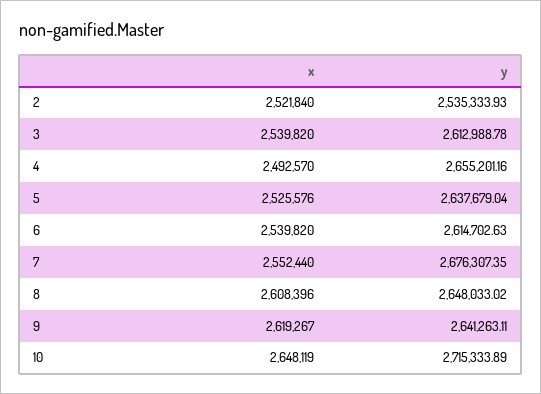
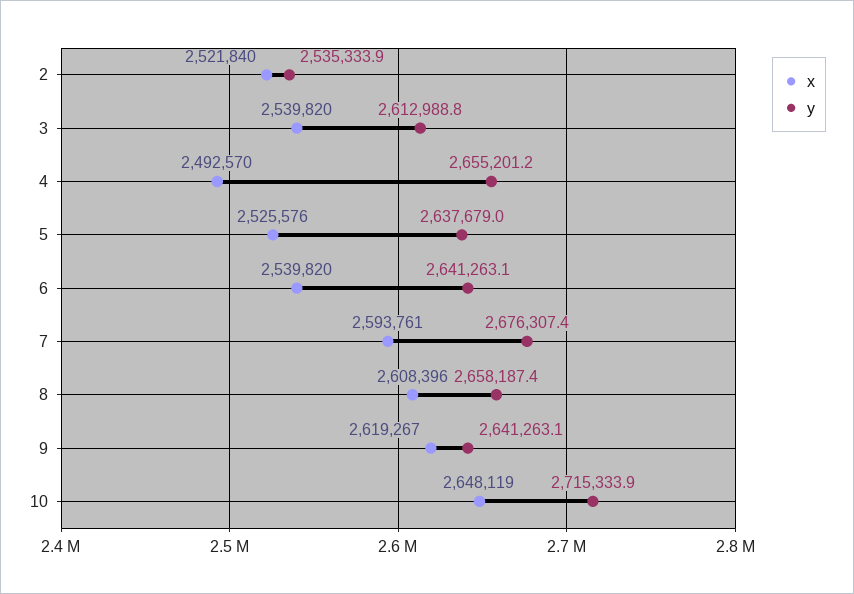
y, 6: 2614702.63 -> 2641263.1
x, 7: 2552440 -> 2593761
y, 8: 2648033.02 -> 2658187.4

